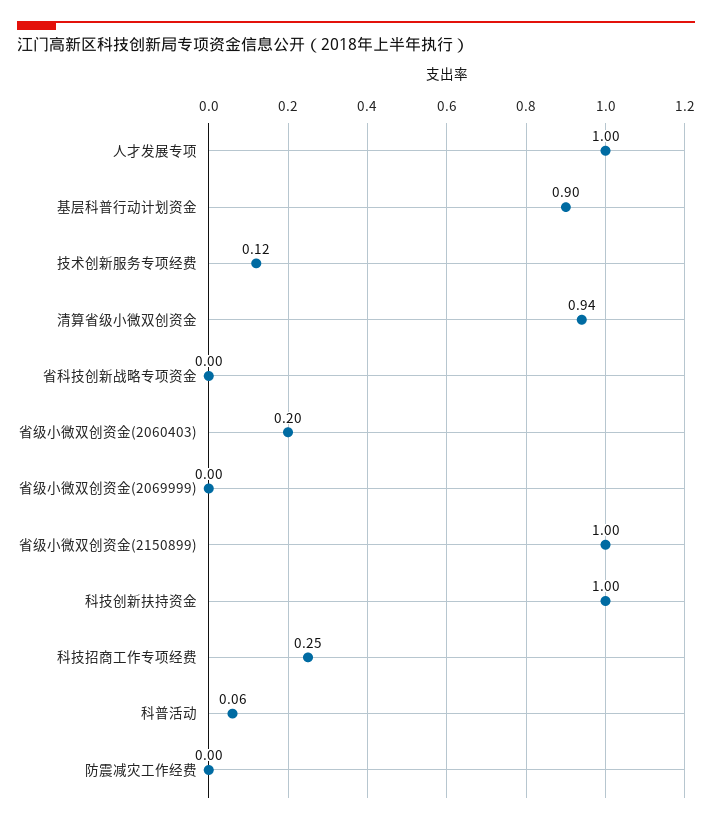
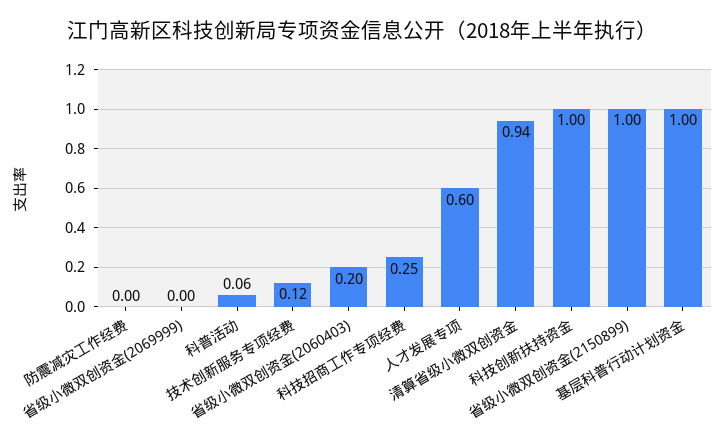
人才发展专项: 1 -> 0.6
基层科普行动计划资金: 0.9 -> 1
省科技创新战略专项资金: 0 -> none

